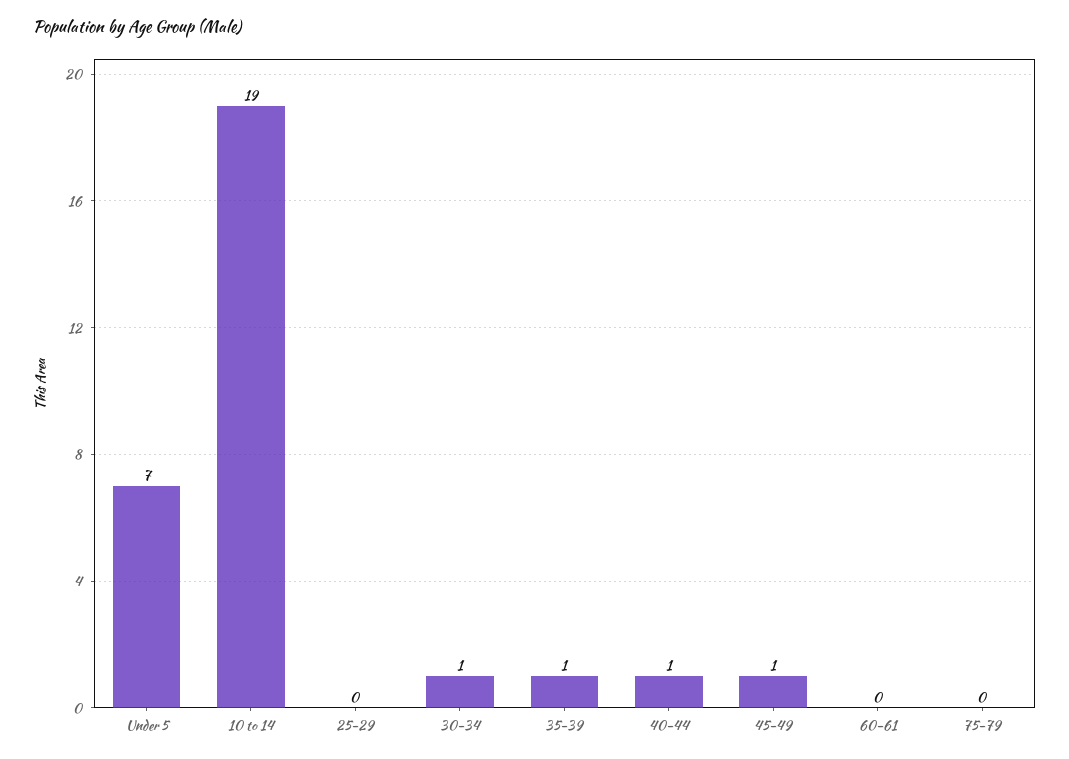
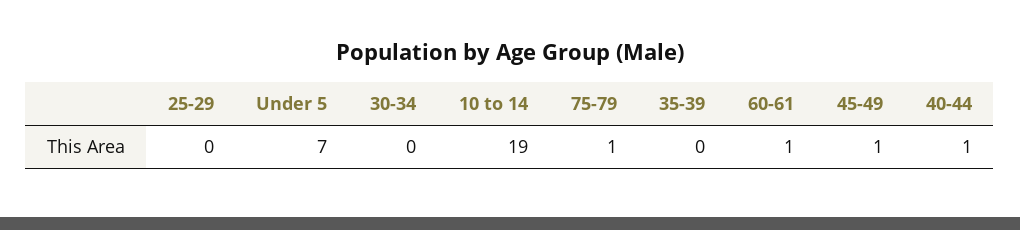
30-34: 1 -> 0
35-39: 1 -> 0
60-61: 0 -> 1
75-79: 0 -> 1

